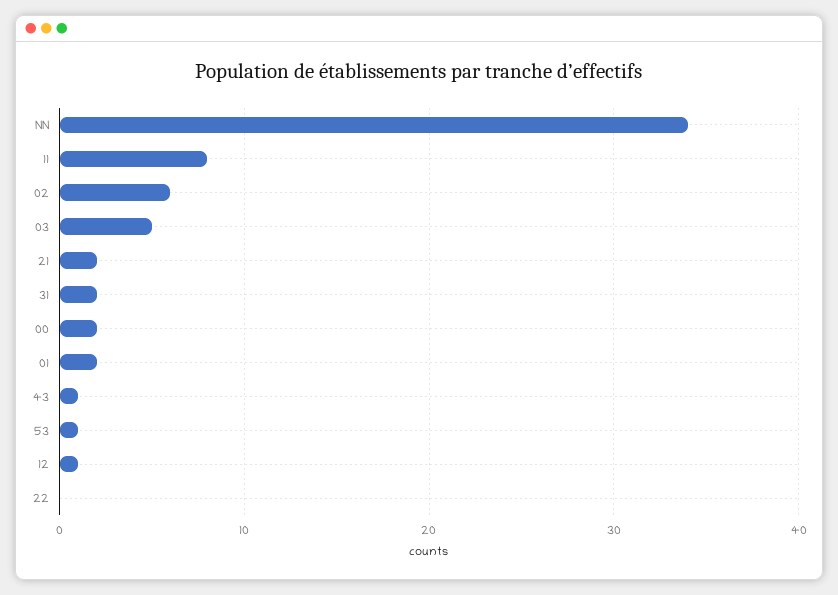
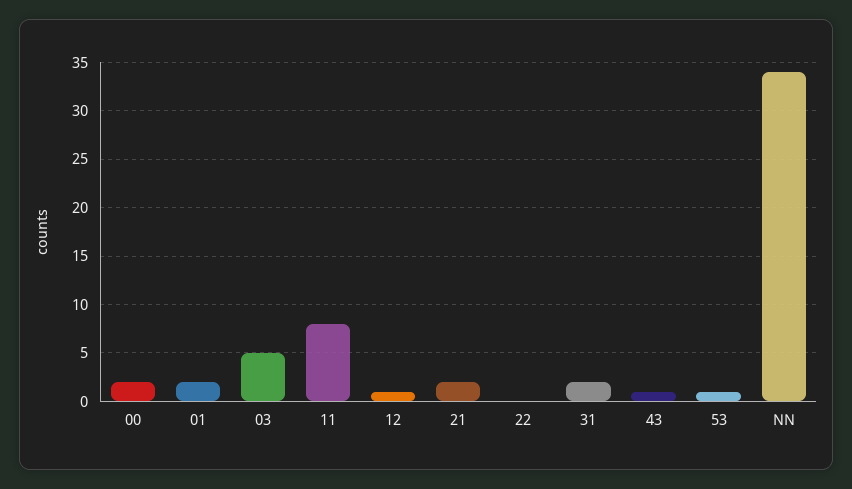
02: 6 -> none

